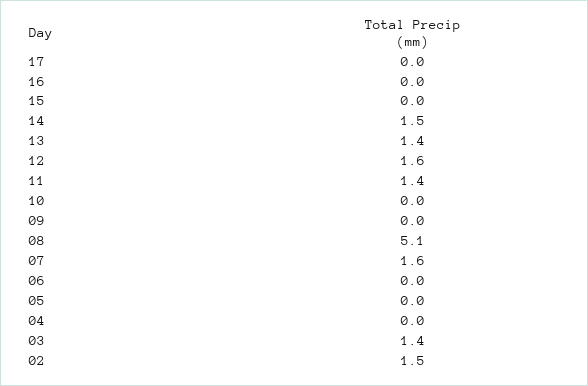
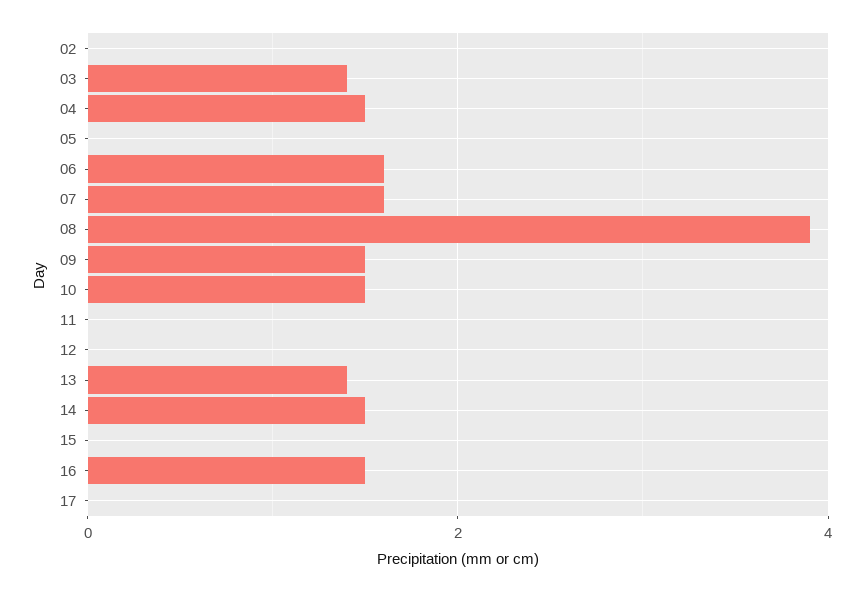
16: 0 -> 1.5
12: 1.6 -> 0
11: 1.4 -> 0
10: 0 -> 1.5
09: 0 -> 1.5
08: 5.1 -> 4
06: 0 -> 1.5
04: 0 -> 1.5
02: 1.5 -> 0

